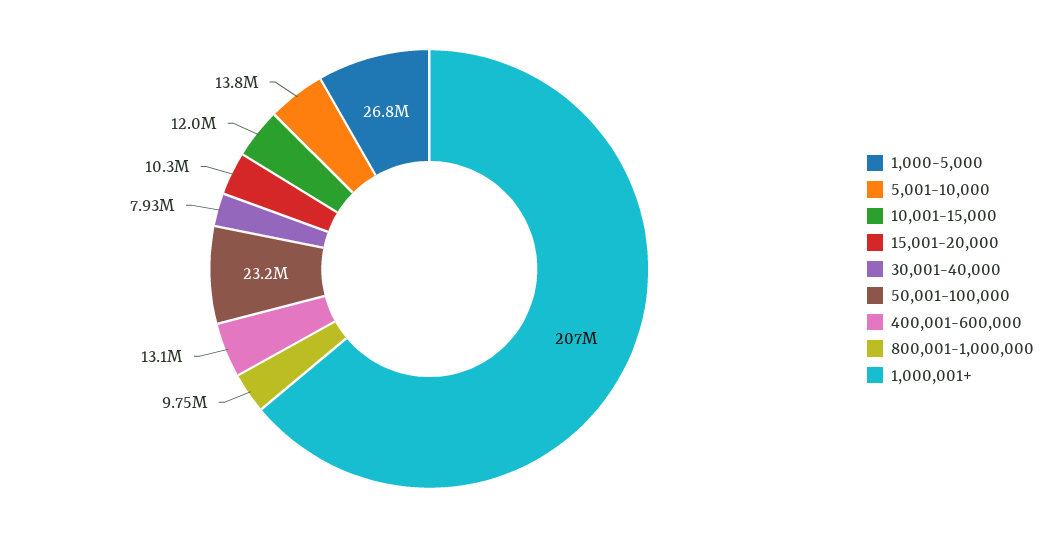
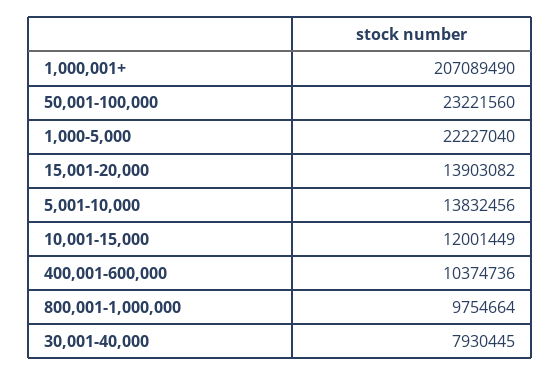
1,000-5,000: 26800000 -> 22227040
15,001-20,000: 10300000 -> 13903082
400,001-600,000: 13100000 -> 10374736

